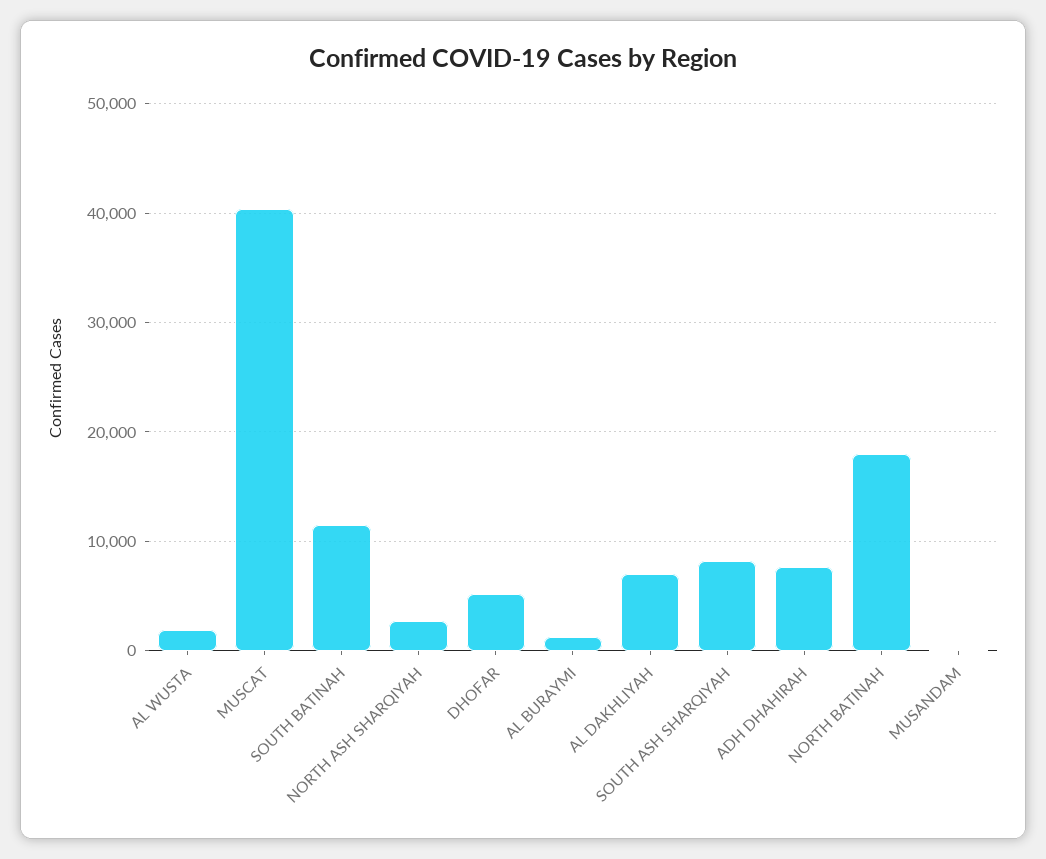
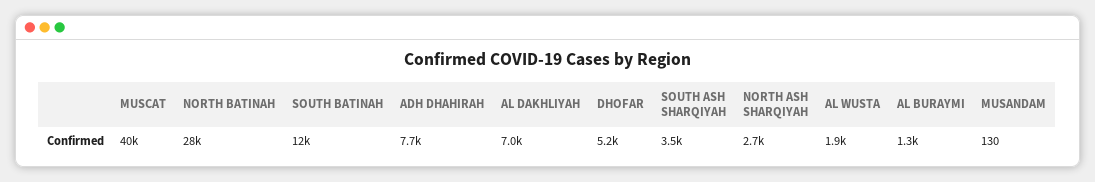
SOUTH ASH SHARQIYAH: 8000 -> 3500
NORTH BATINAH: 18000 -> 28000

